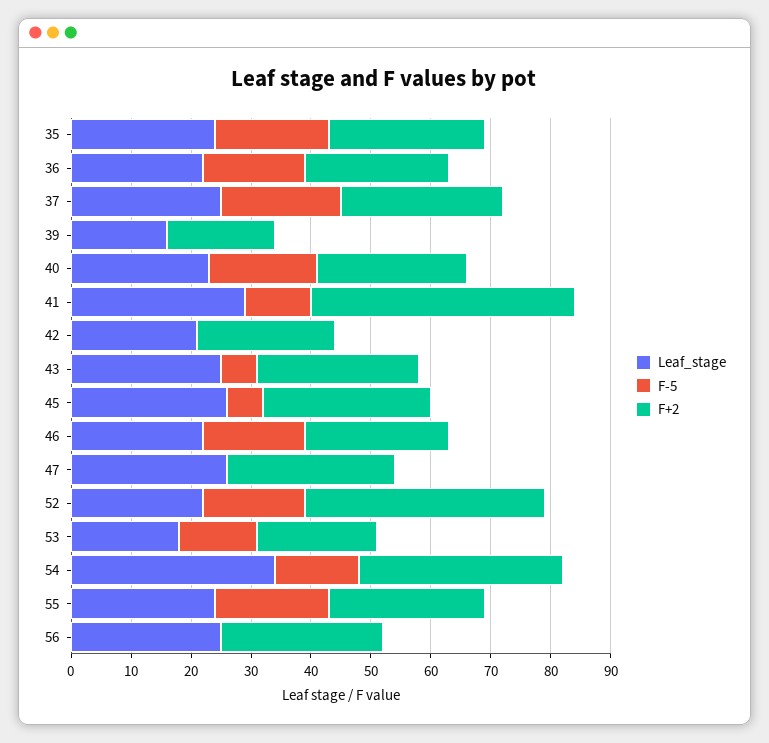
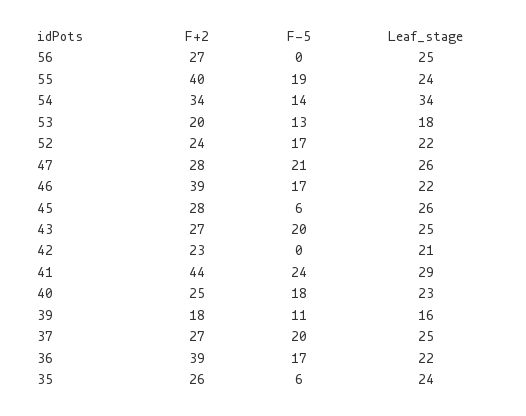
F-5, 35: 20 -> 6
F+2, 36: 25 -> 39
F-5, 39: 0 -> 11
F-5, 41: 10 -> 24
F-5, 43: 5 -> 20
F+2, 46: 25 -> 39
F-5, 47: 0 -> 21
F+2, 52: 40 -> 24
F+2, 55: 25 -> 40

